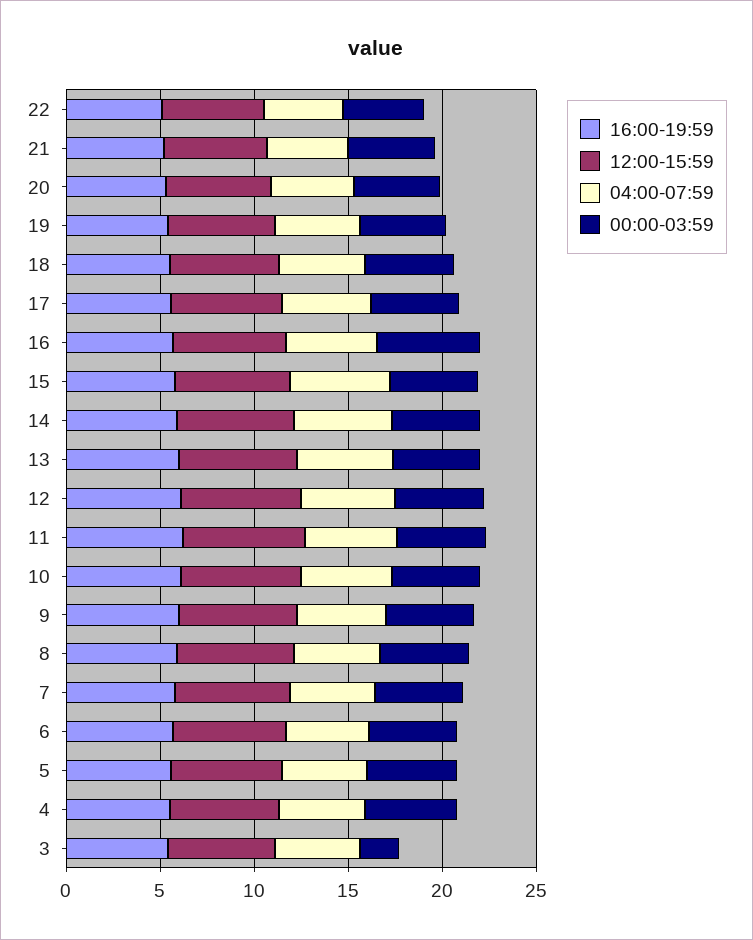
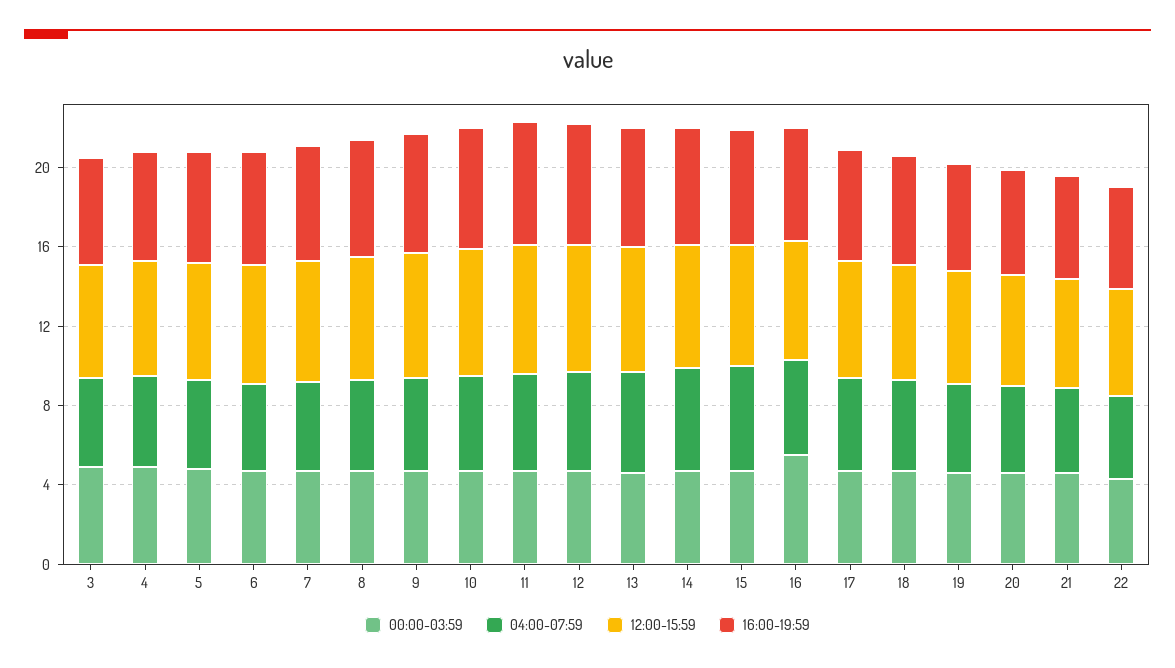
00:00-03:59, 3: 2 -> 5

